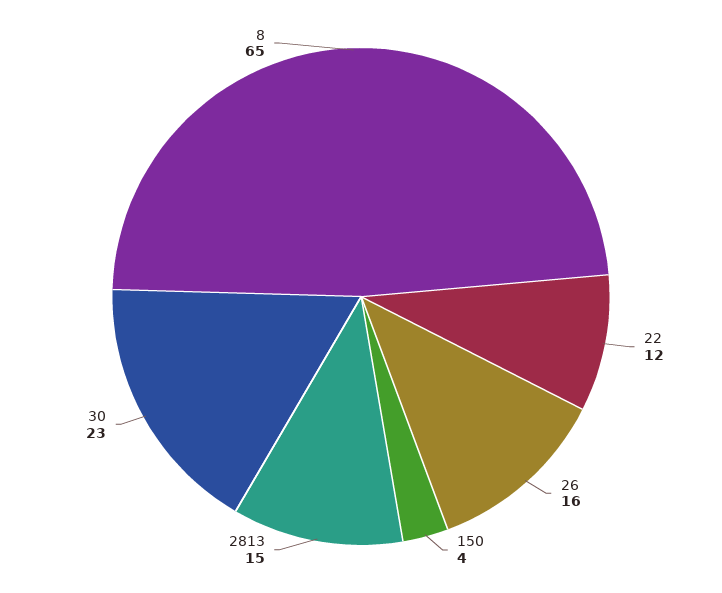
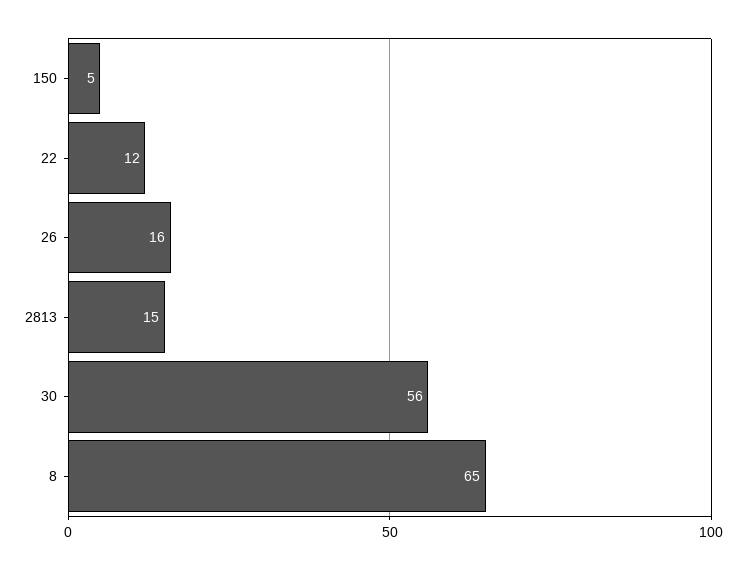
150: 4 -> 5
30: 23 -> 56

